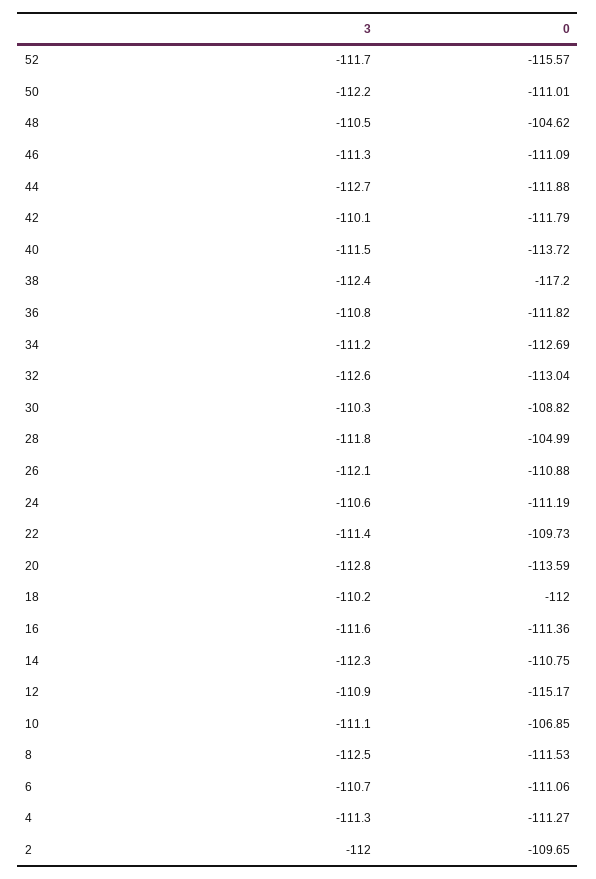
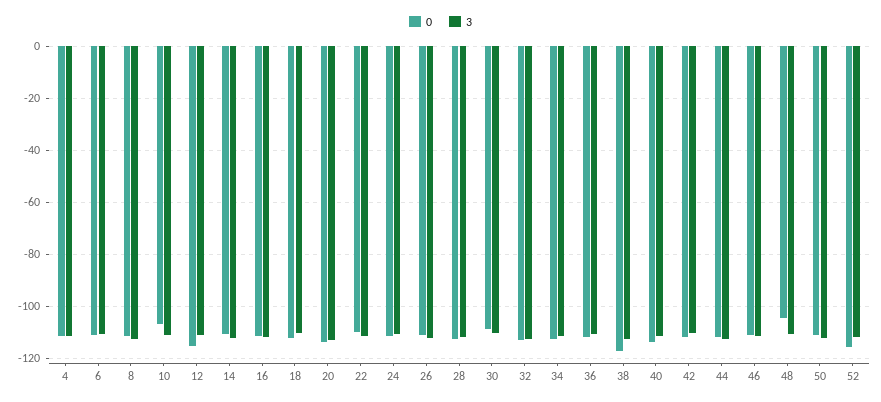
0, 28: -104.99 -> -112.5
3, 2: -112 -> none
0, 2: -109.65 -> none

